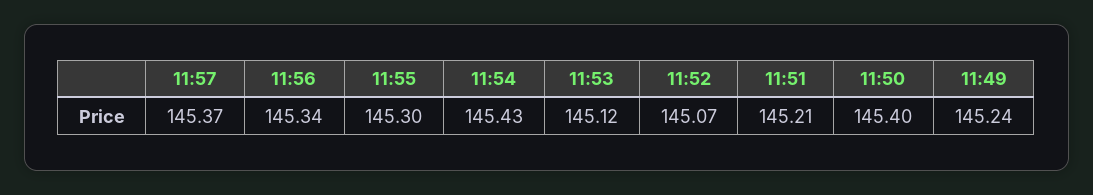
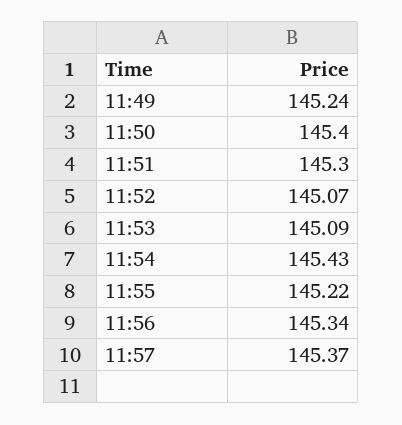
11:55: 145.3 -> 145.22
11:53: 145.12 -> 145.09
11:51: 145.21 -> 145.3

